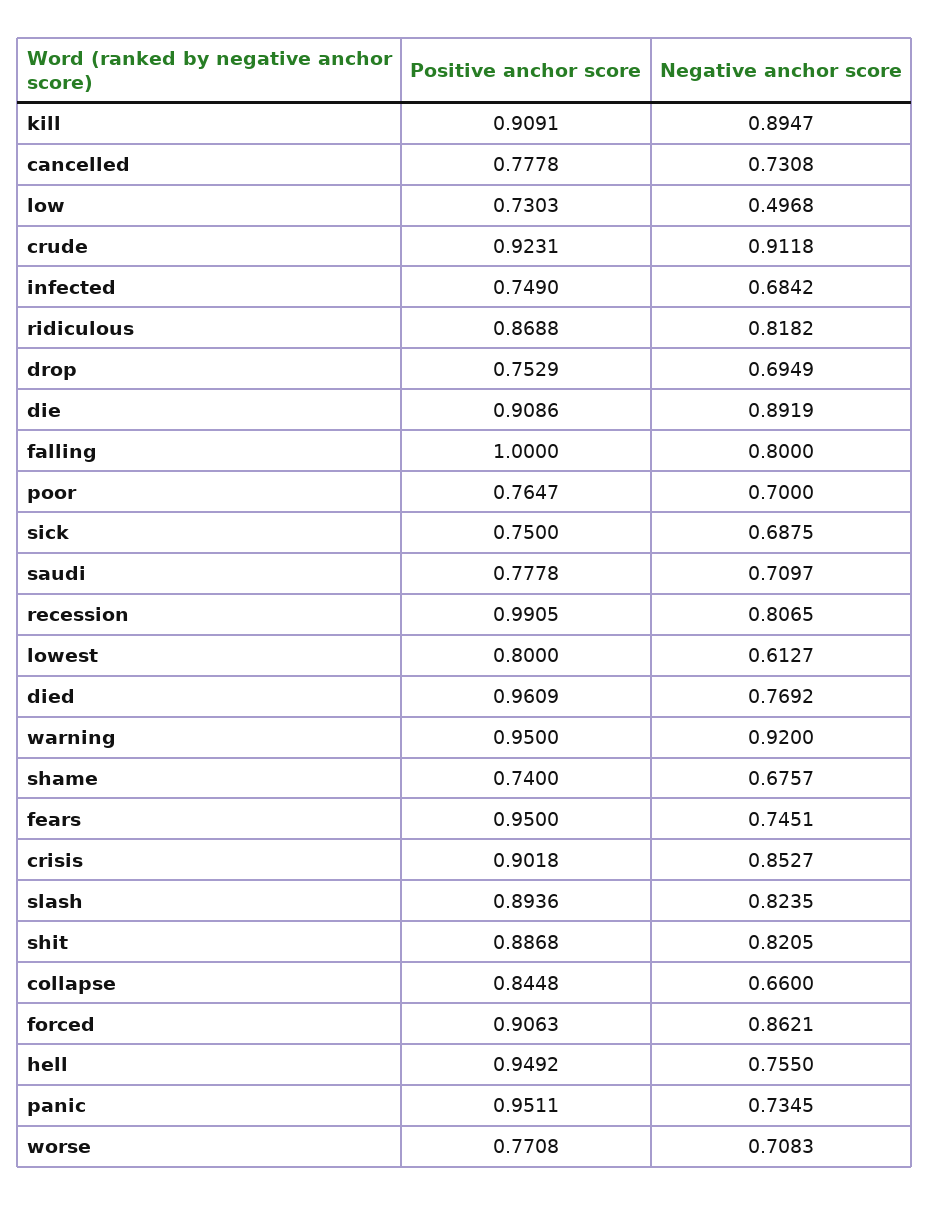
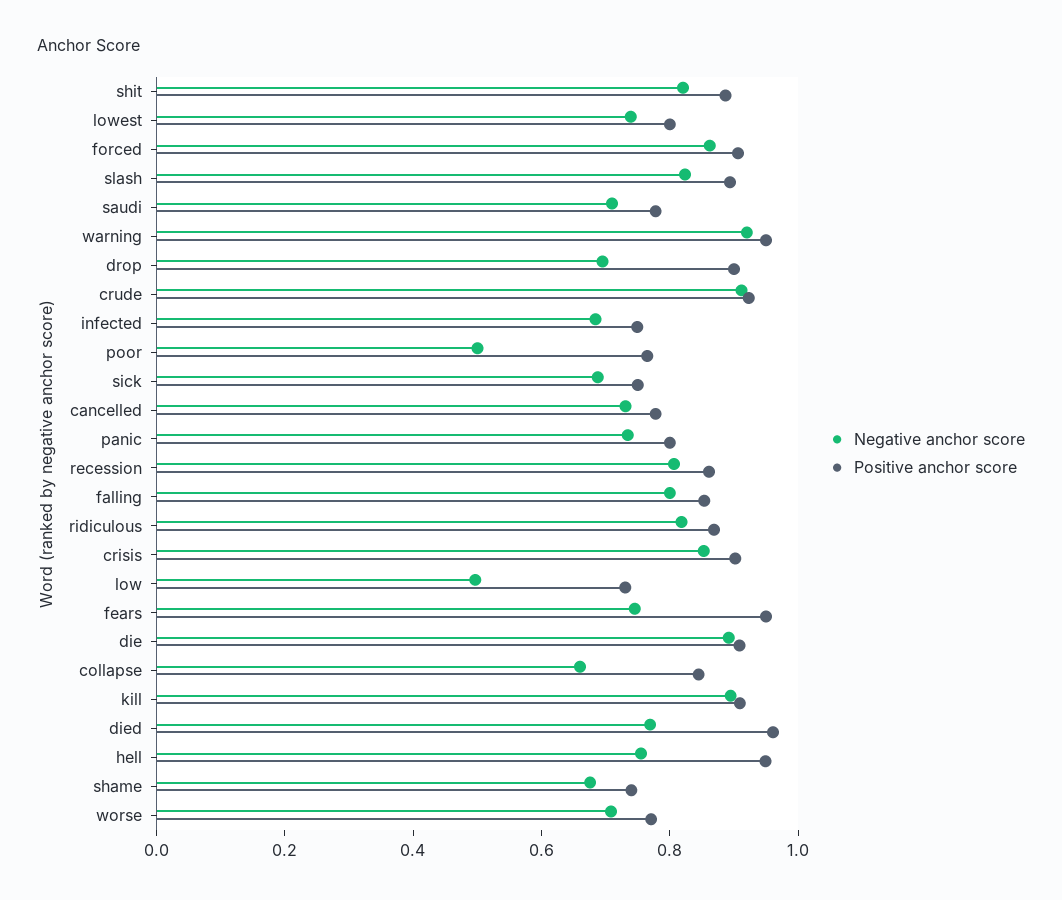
Positive anchor score, drop: 0.7529 -> 0.9
Positive anchor score, falling: 1 -> 0.85
Negative anchor score, poor: 0.7 -> 0.5
Positive anchor score, recession: 0.9905 -> 0.85
Negative anchor score, lowest: 0.6127 -> 0.75
Positive anchor score, panic: 0.9511 -> 0.8

